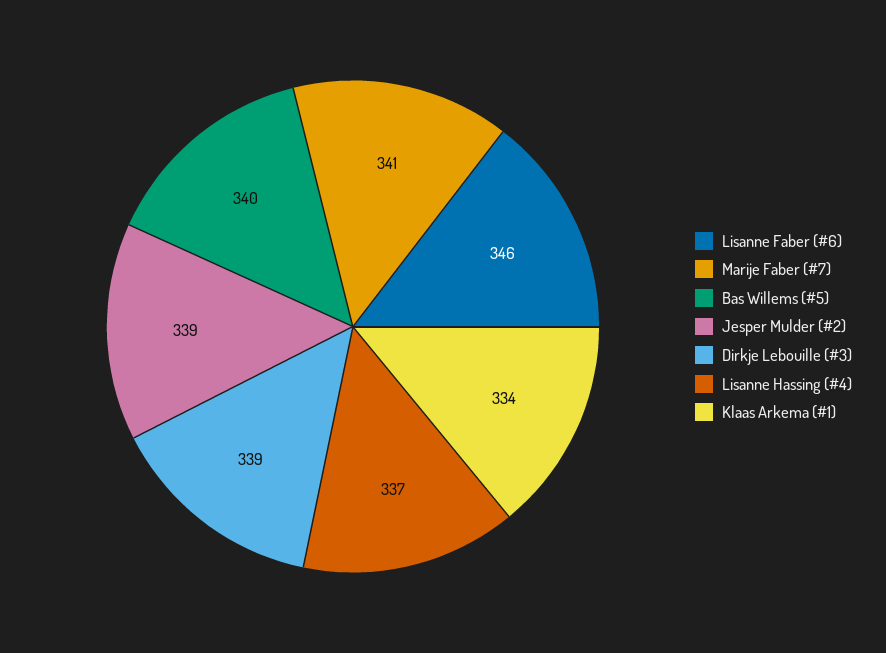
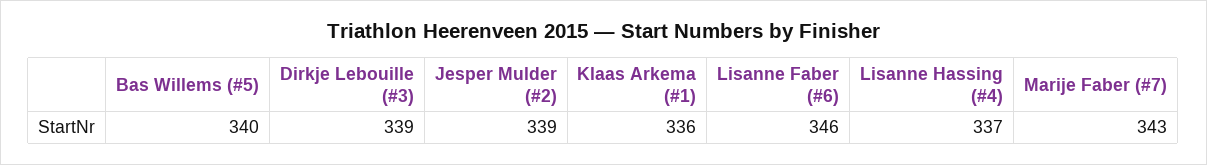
Marije Faber (#7): 341 -> 343
Klaas Arkema (#1): 334 -> 336

